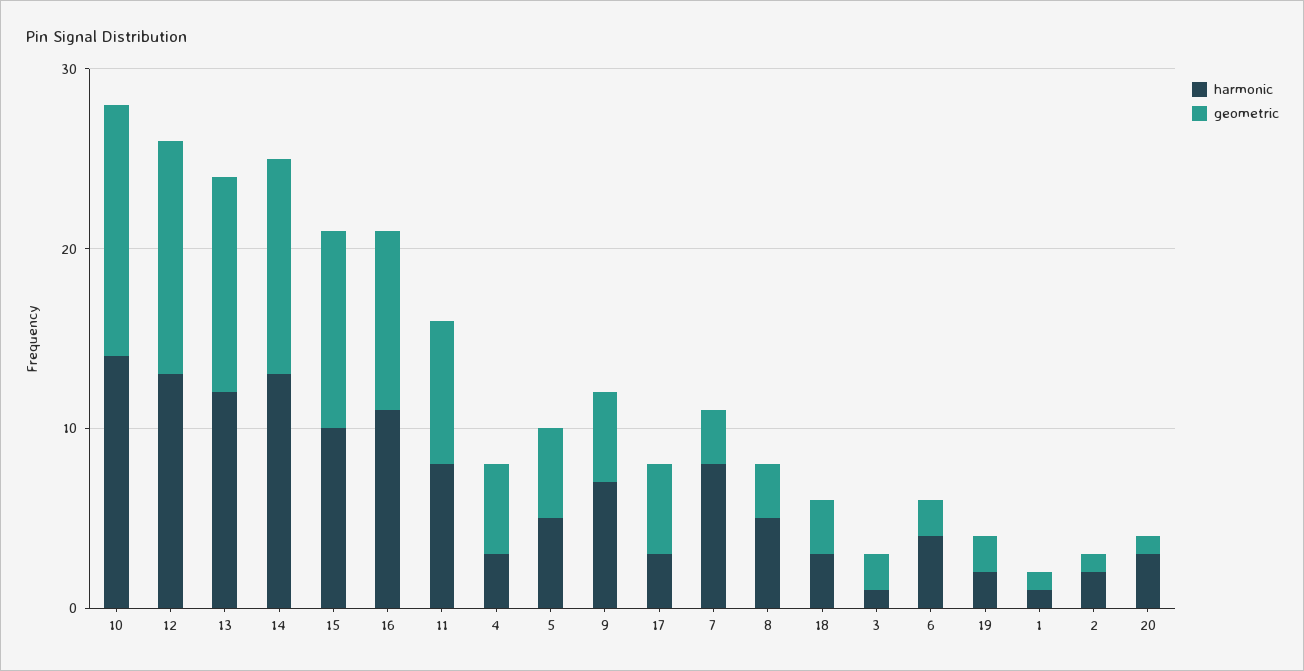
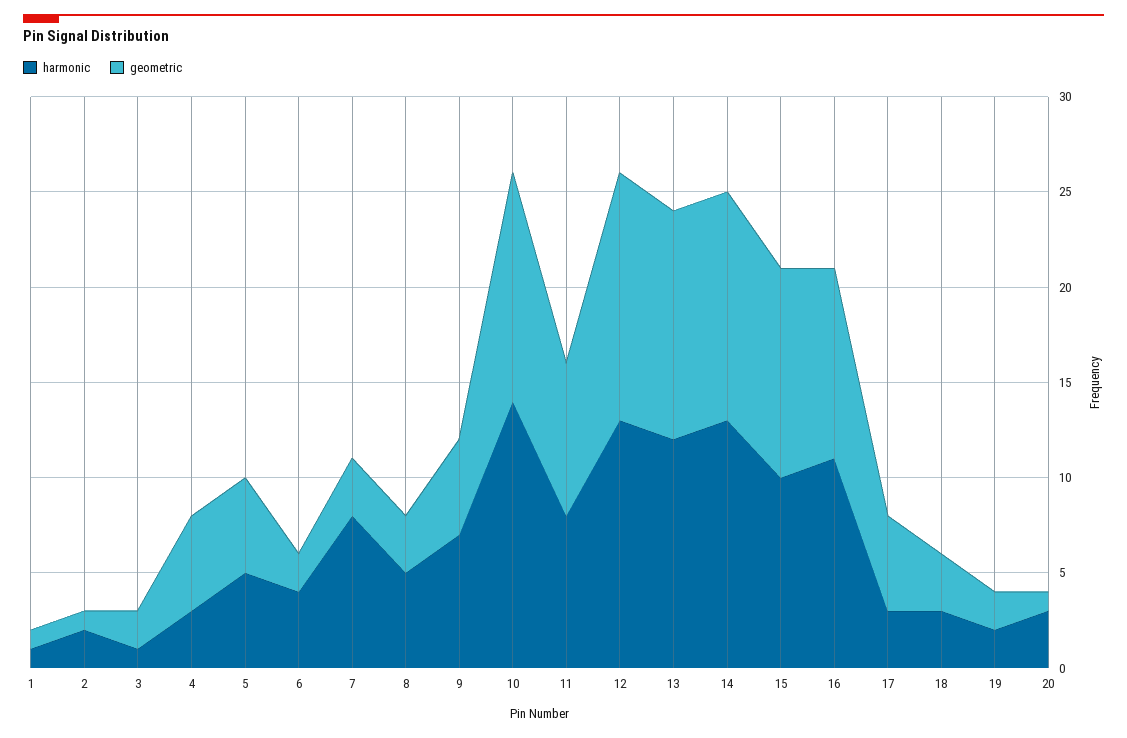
geometric, 10: 14 -> 12

